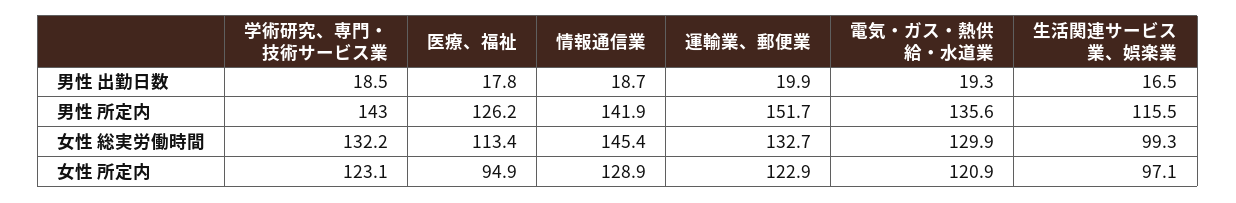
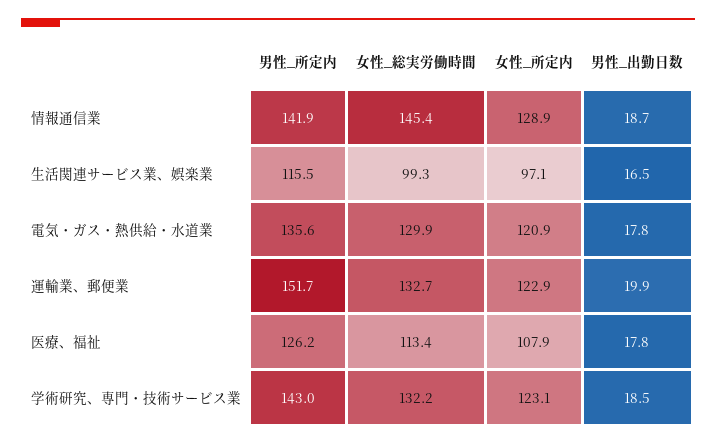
電気・ガス・熱供給・水道業, 男性 出勤日数: 19.3 -> 17.8
医療、福祉, 女性 所定内: 94.9 -> 107.9

